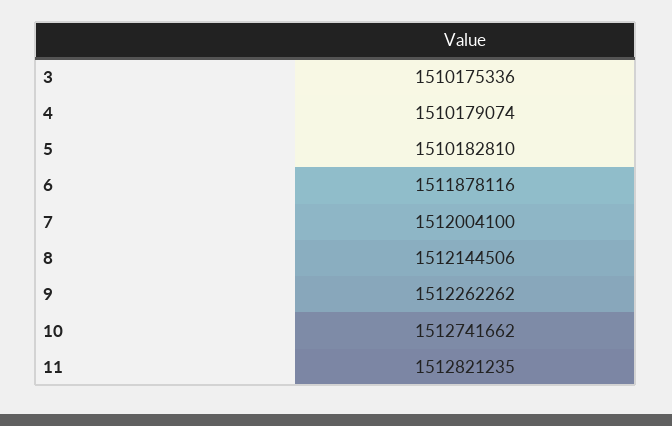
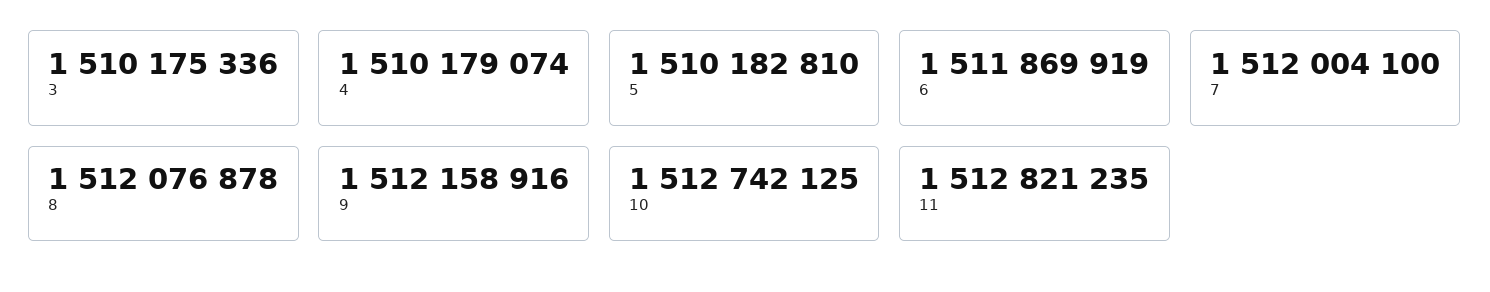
6: 1511878116 -> 1511869919
8: 1512144506 -> 1512076878
9: 1512262262 -> 1512158916
10: 1512741662 -> 1512742125

